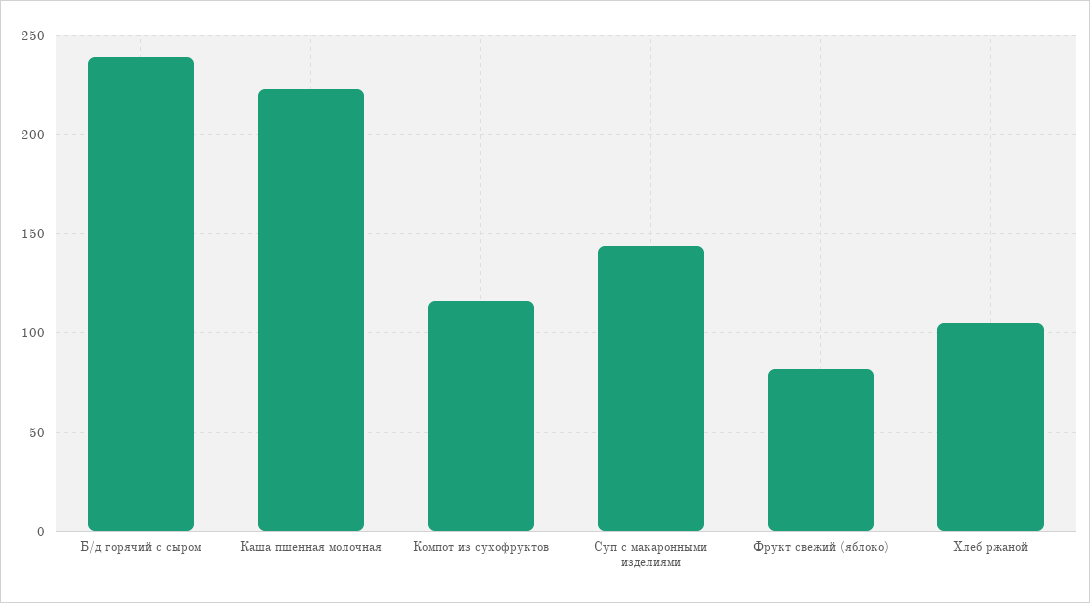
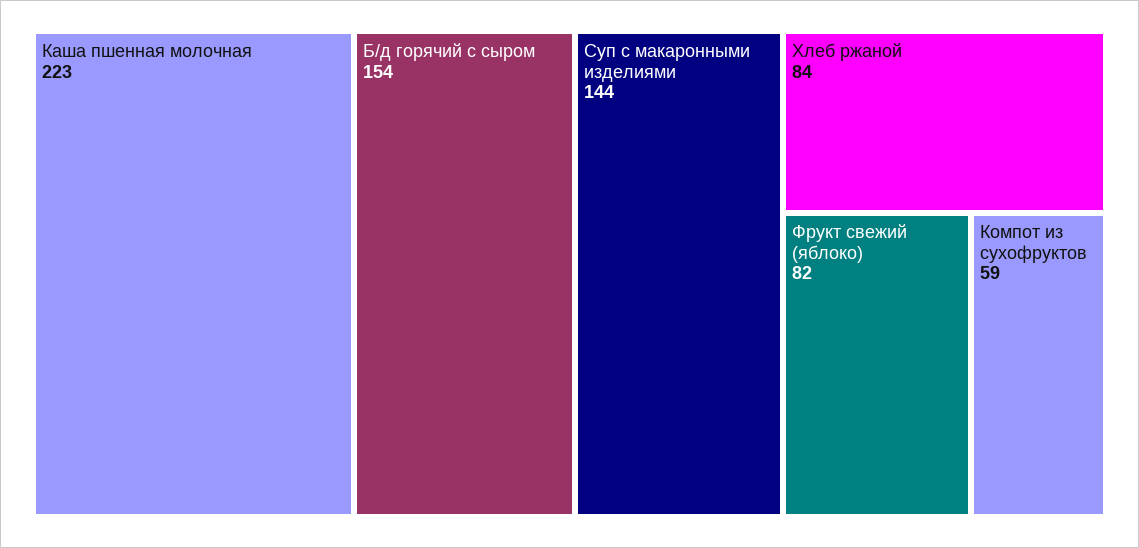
Б/д горячий с сыром: 240 -> 154
Компот из сухофруктов: 115 -> 59
Хлеб ржаной: 105 -> 84

